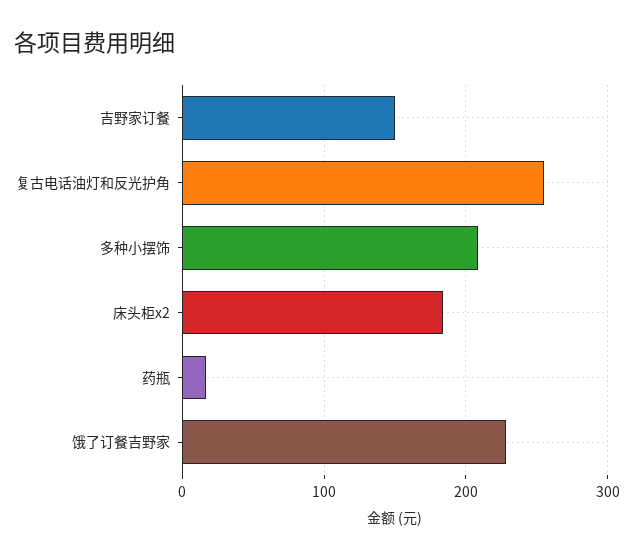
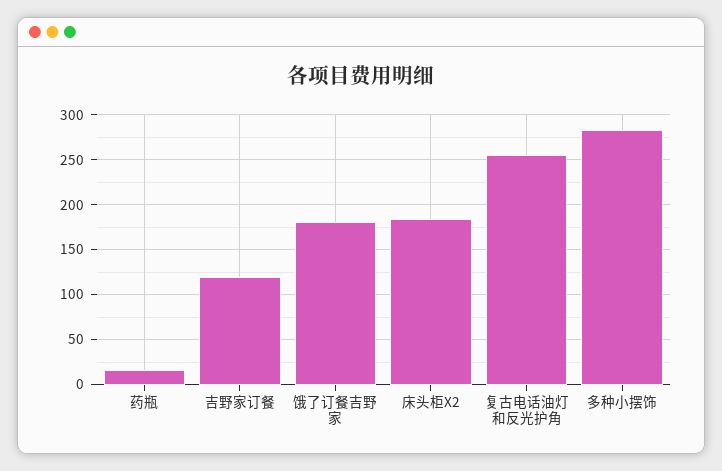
吉野家订餐: 150 -> 120
多种小摆饰: 210 -> 280
饿了订餐吉野家: 230 -> 180

